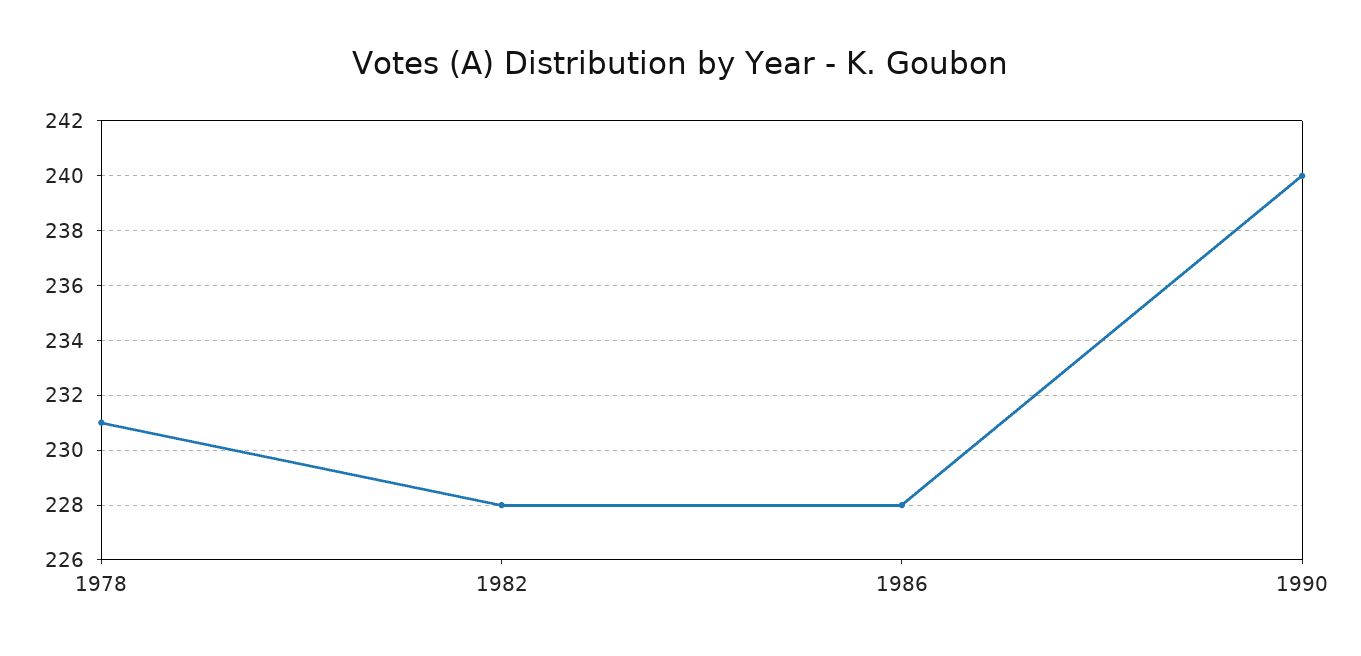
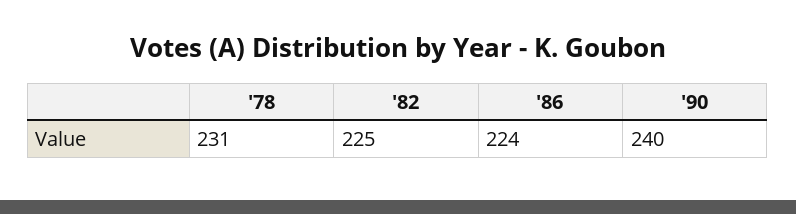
1982: 228 -> 225
1986: 228 -> 224

